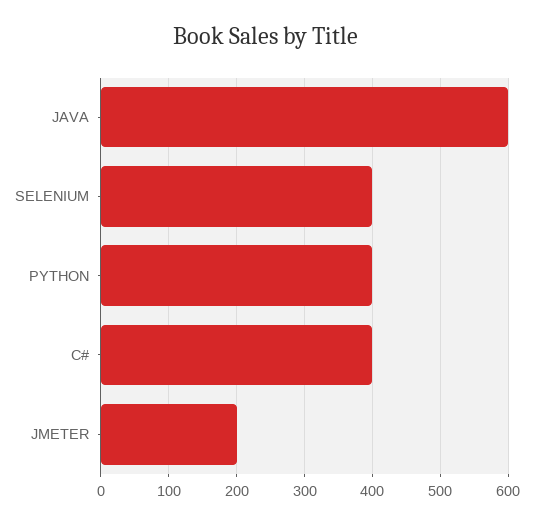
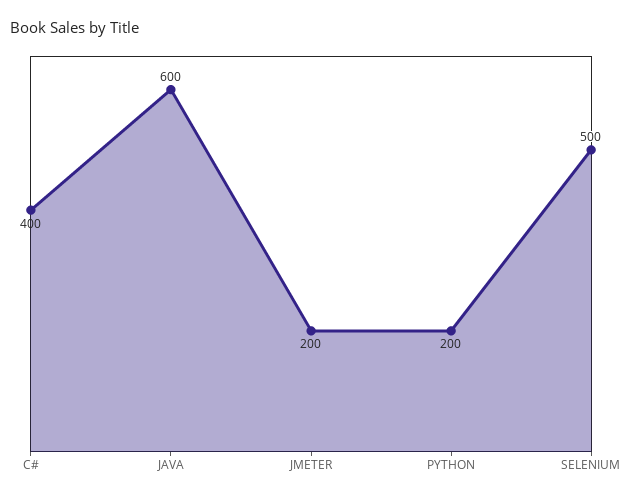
SELENIUM: 400 -> 500
PYTHON: 400 -> 200

